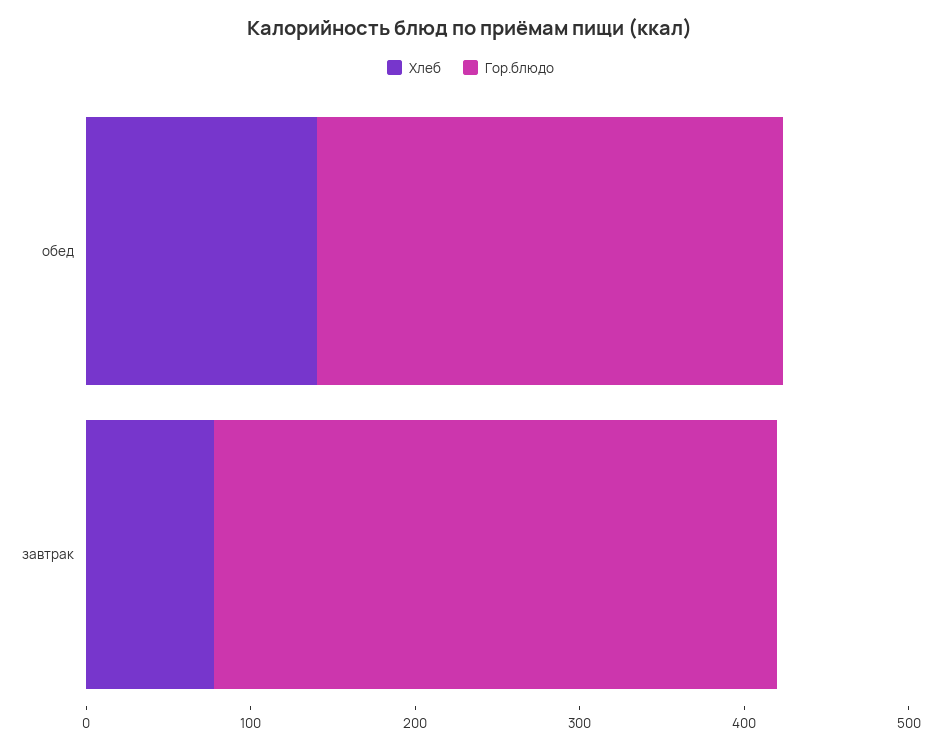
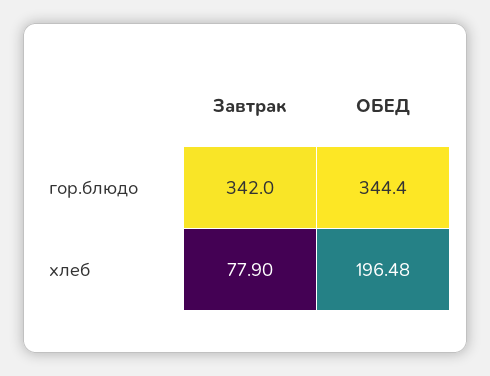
Хлеб, обед: 140 -> 196.48
Гор.блюдо, обед: 280 -> 344.4

